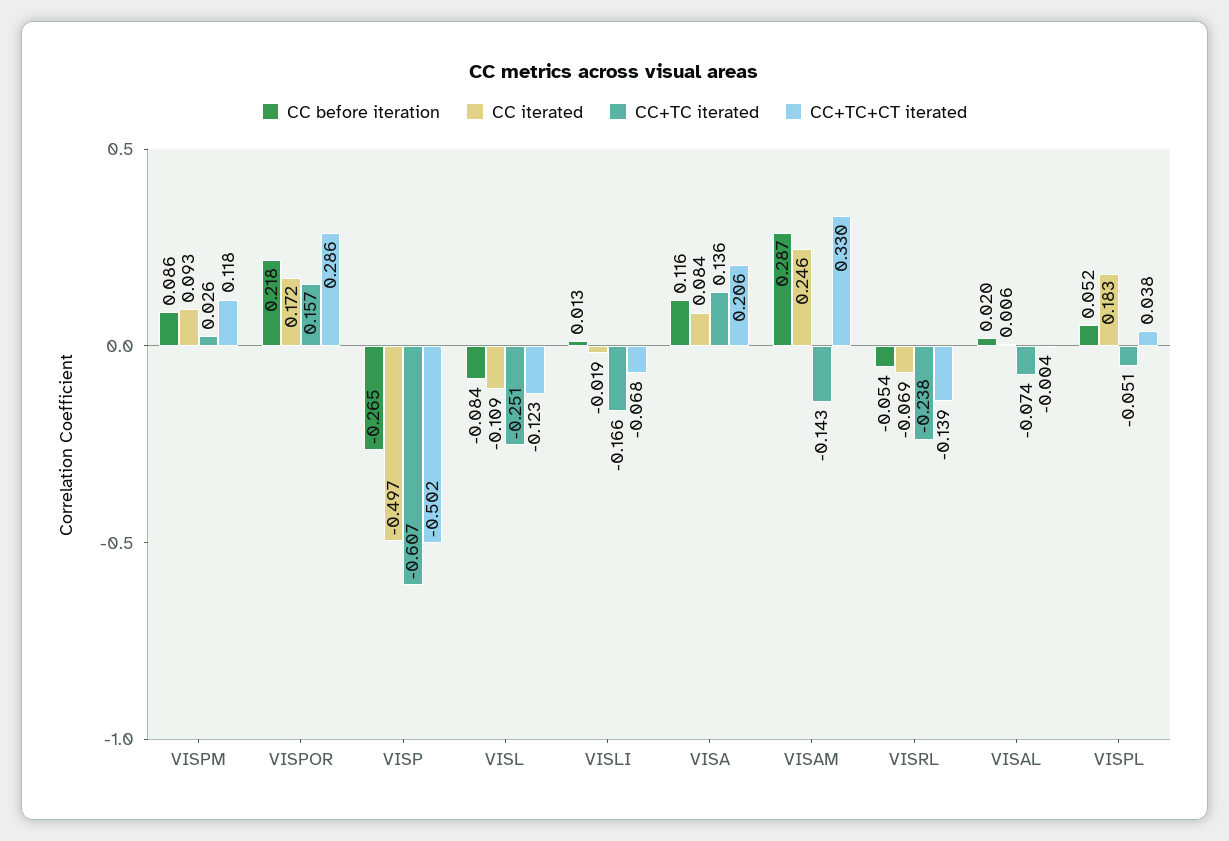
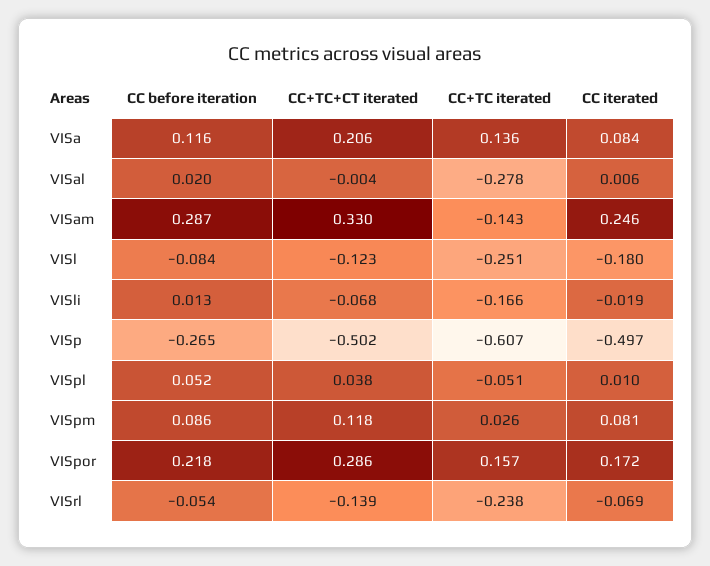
CC iterated, VISPM: 0.093 -> 0.081
CC iterated, VISL: -0.109 -> -0.18
CC+TC iterated, VISAL: -0.074 -> -0.278
CC iterated, VISPL: 0.183 -> 0.01

